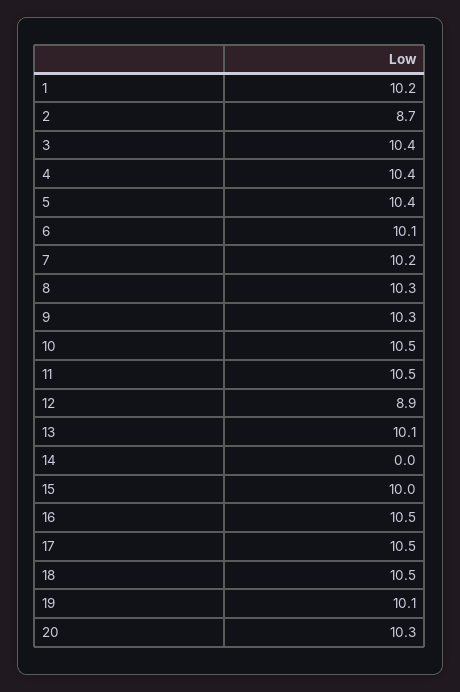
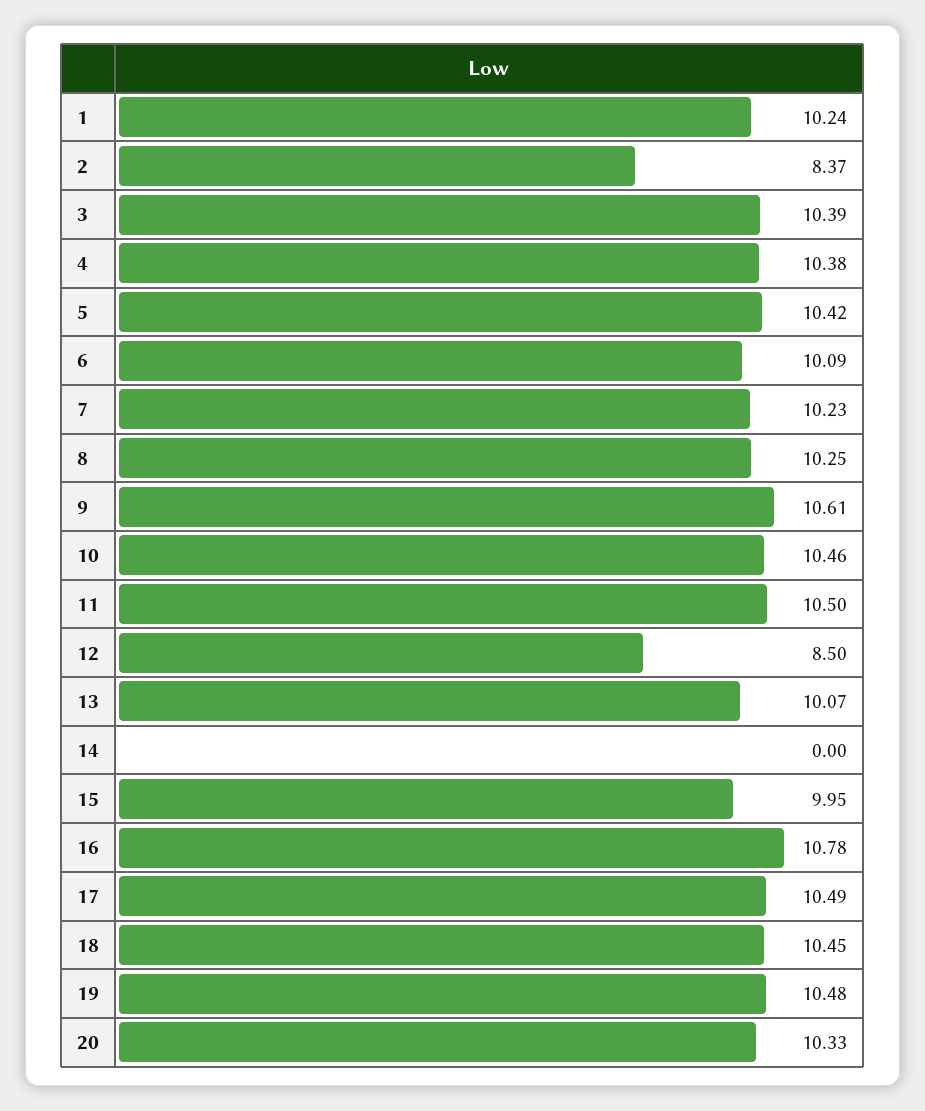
2: 8.7 -> 8.37
9: 10.3 -> 10.61
12: 8.9 -> 8.5
16: 10.5 -> 10.78
19: 10.1 -> 10.48

